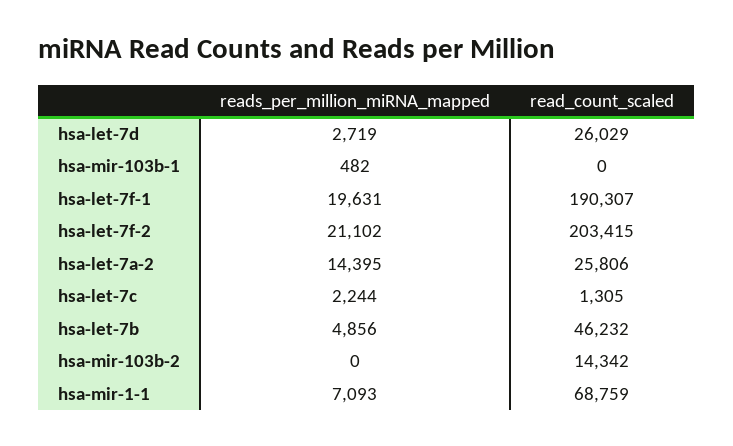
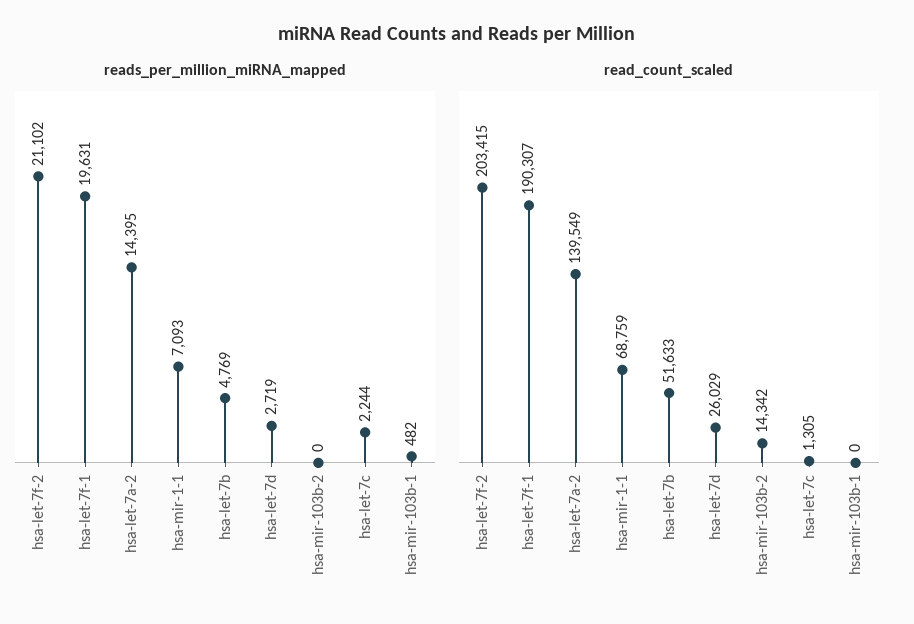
read_count_scaled, hsa-let-7a-2: 25806 -> 139549
reads_per_million_miRNA_mapped, hsa-let-7b: 4856 -> 4769
read_count_scaled, hsa-let-7b: 46232 -> 51633

